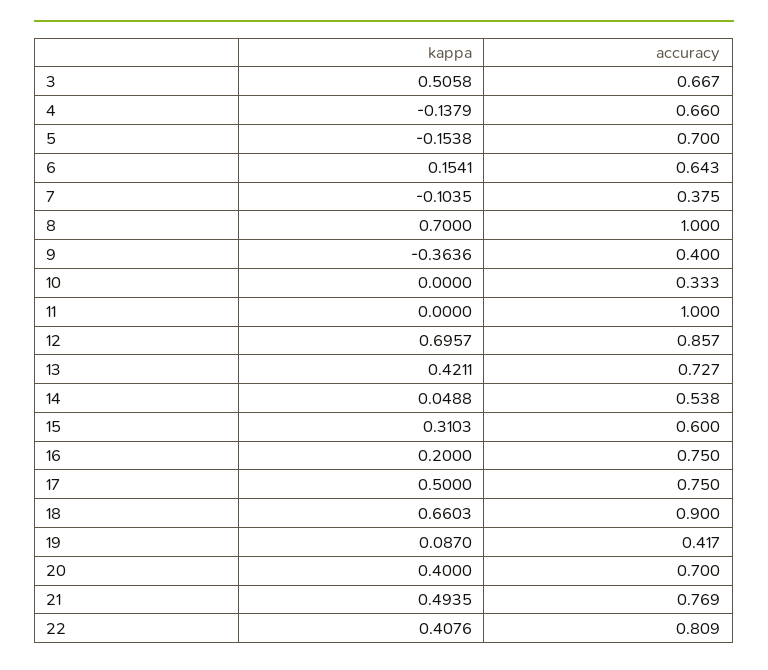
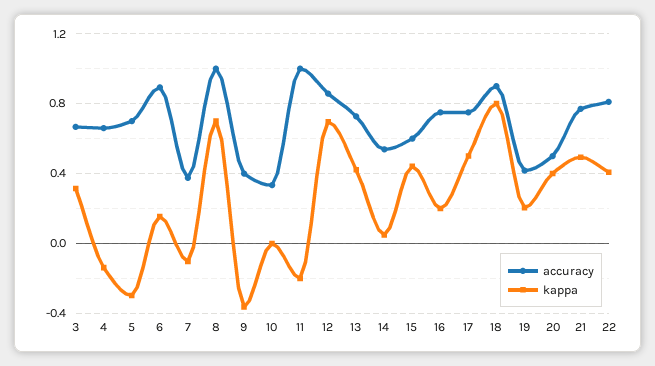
kappa, 3: 0.5058 -> 0.3
kappa, 5: -0.1538 -> -0.3
accuracy, 6: 0.643 -> 0.9
kappa, 11: 0 -> -0.2
kappa, 15: 0.3103 -> 0.45
kappa, 18: 0.6603 -> 0.8
kappa, 19: 0.087 -> 0.2
accuracy, 20: 0.7 -> 0.5

